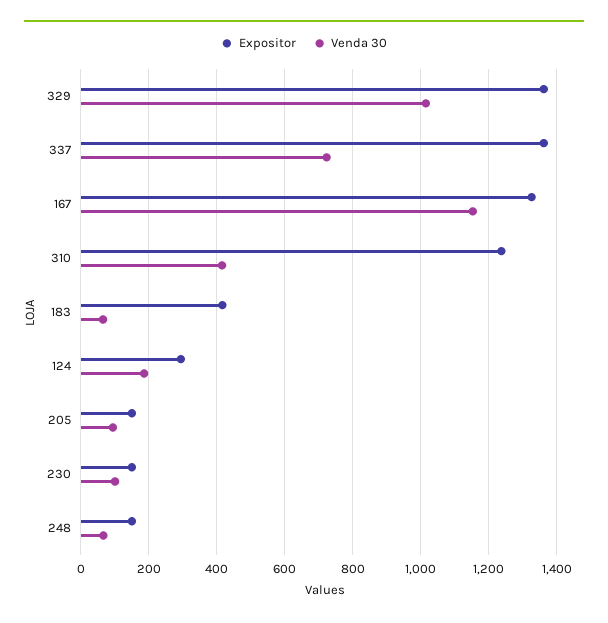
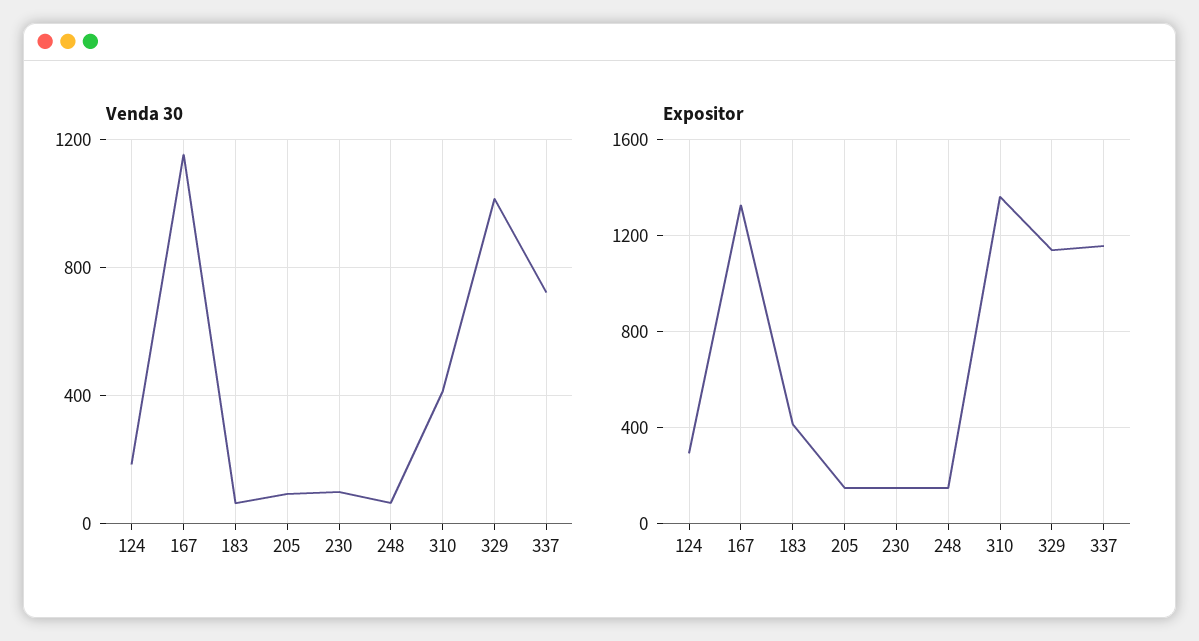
Expositor, 329: 1360 -> 1150
Expositor, 337: 1360 -> 1150
Expositor, 310: 1240 -> 1350

